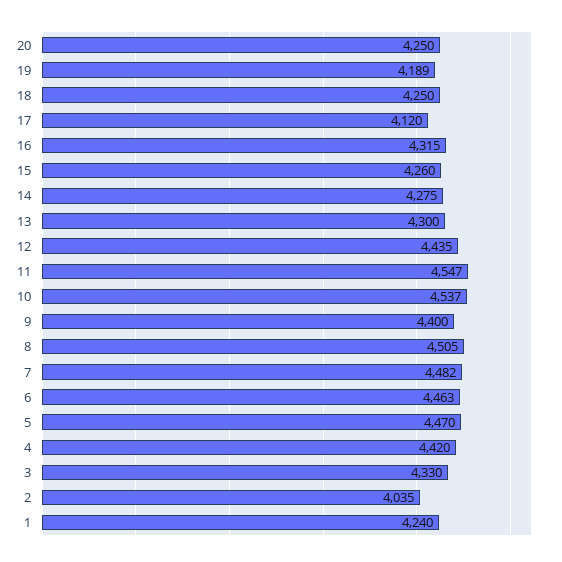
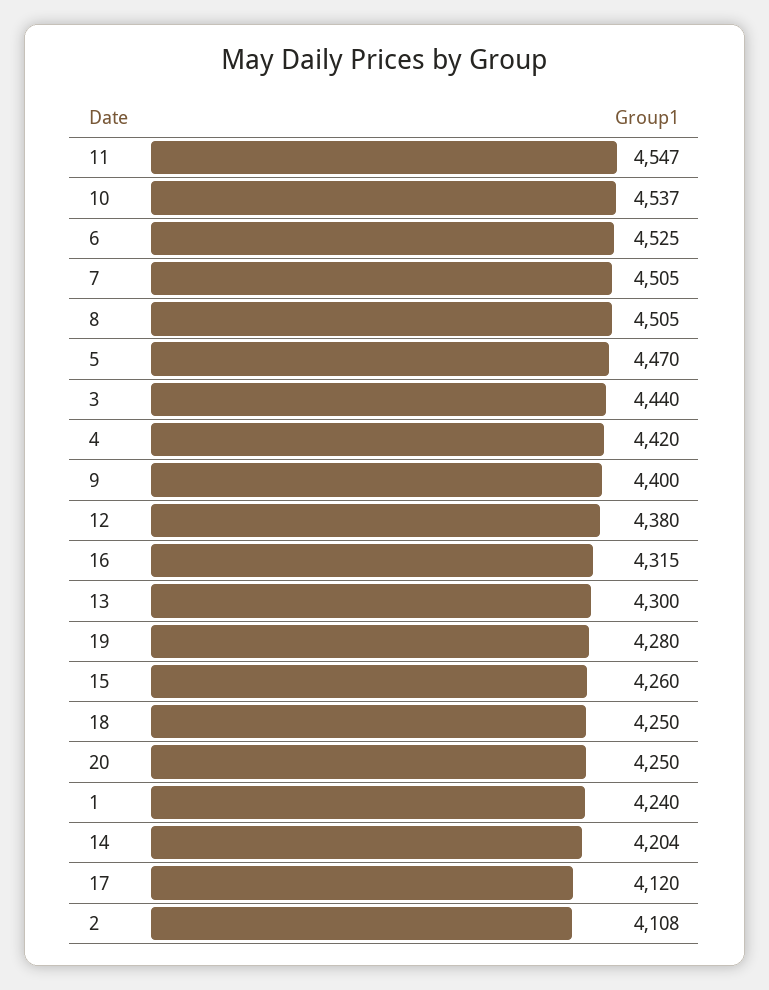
19: 4189 -> 4280
14: 4275 -> 4204
12: 4435 -> 4380
7: 4482 -> 4505
6: 4463 -> 4525
3: 4330 -> 4440
2: 4035 -> 4108

